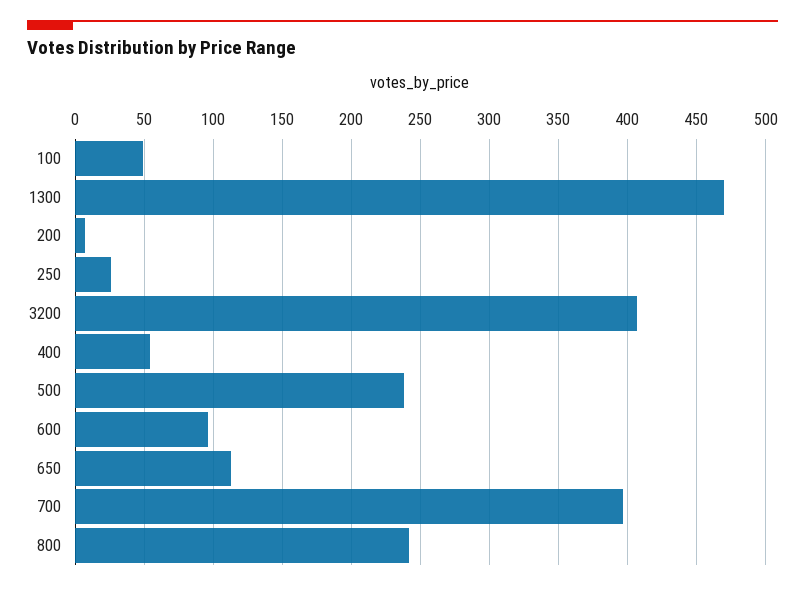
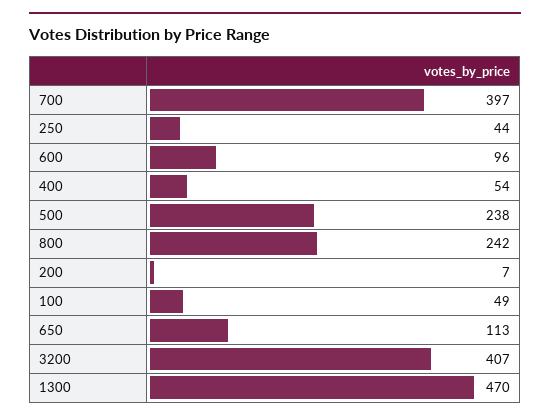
250: 25 -> 44

